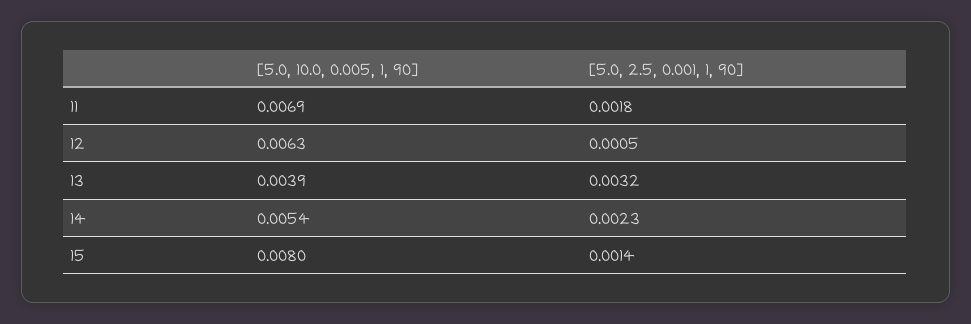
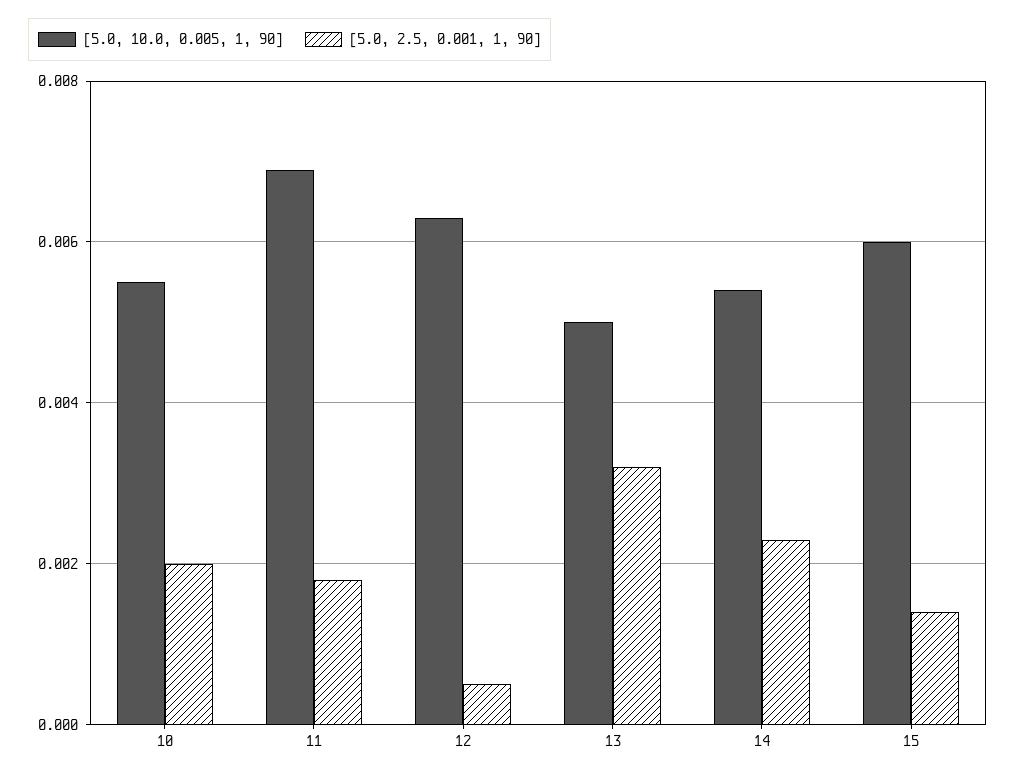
[5.0, 10.0, 0.005, 1, 90], 13: 0.0039 -> 0.005
[5.0, 10.0, 0.005, 1, 90], 15: 0.008 -> 0.006
[5.0, 10.0, 0.005, 1, 90], 10: none -> 0.0055
[5.0, 2.5, 0.001, 1, 90], 10: none -> 0.002

